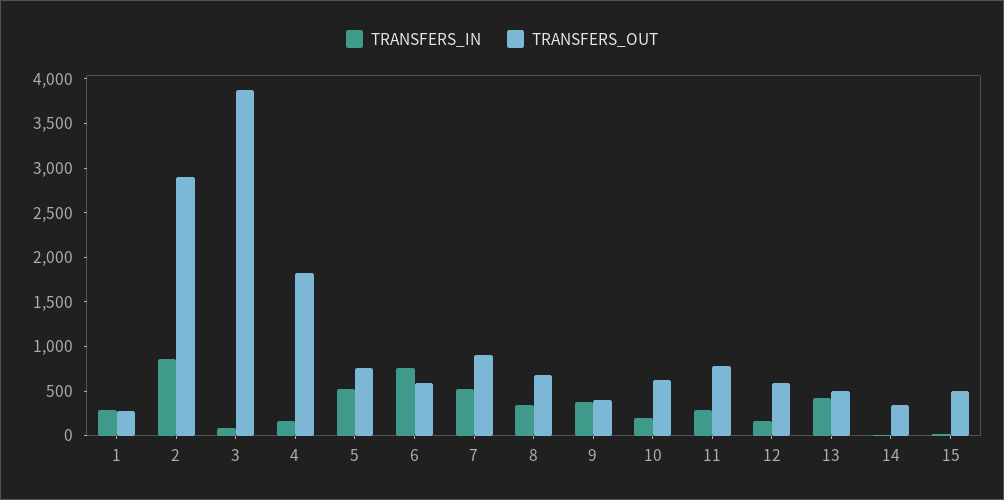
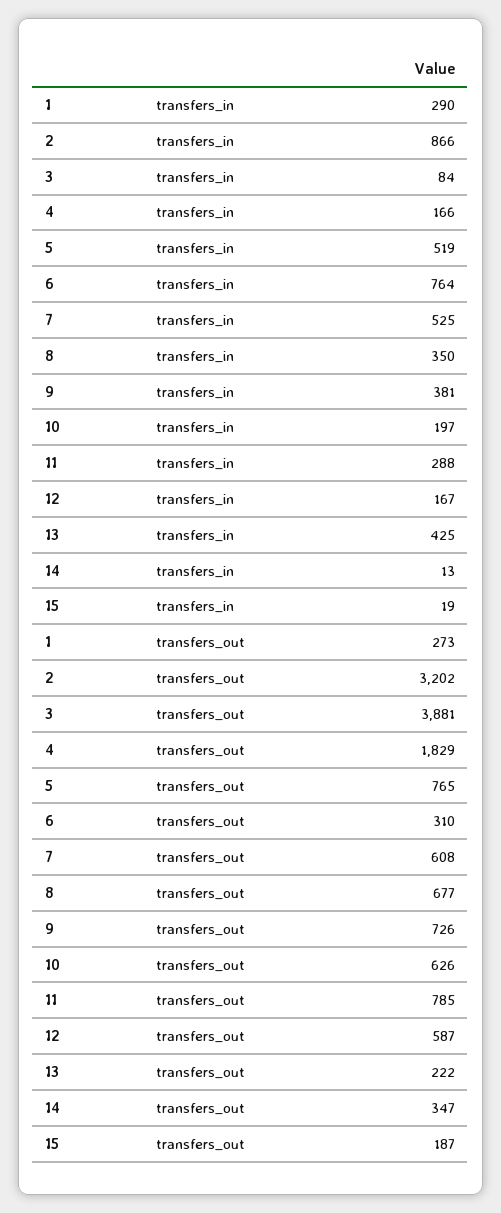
TRANSFERS_OUT, 2: 2900 -> 3202
TRANSFERS_OUT, 6: 600 -> 310
TRANSFERS_OUT, 7: 900 -> 608
TRANSFERS_OUT, 9: 400 -> 726
TRANSFERS_OUT, 13: 500 -> 222
TRANSFERS_OUT, 15: 500 -> 187

